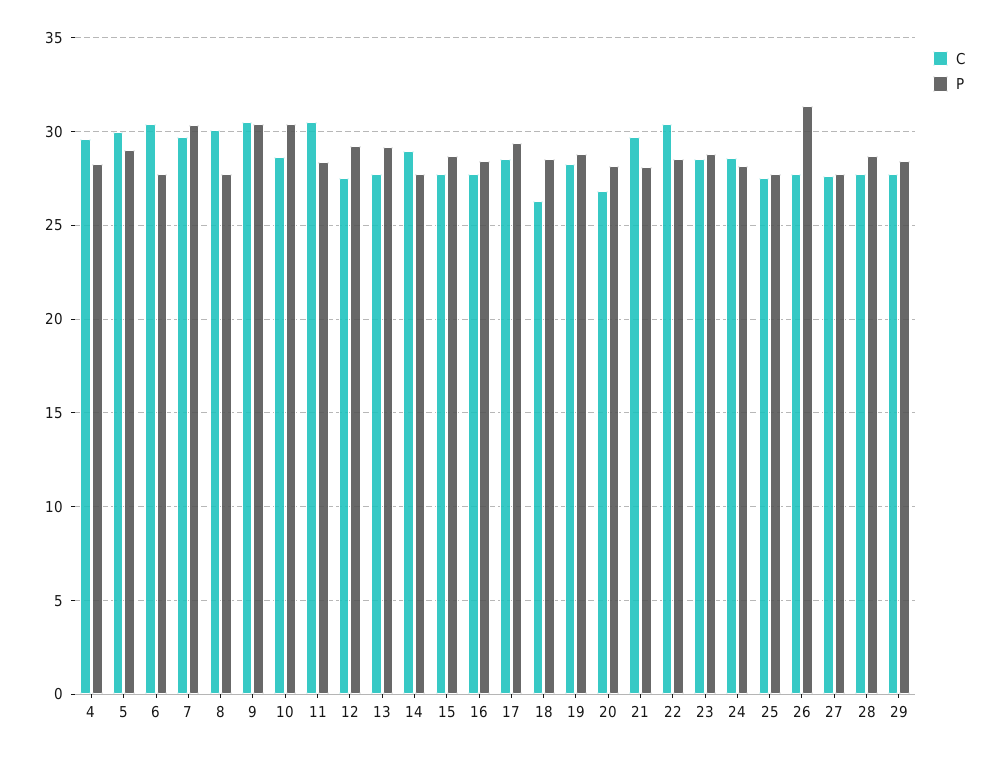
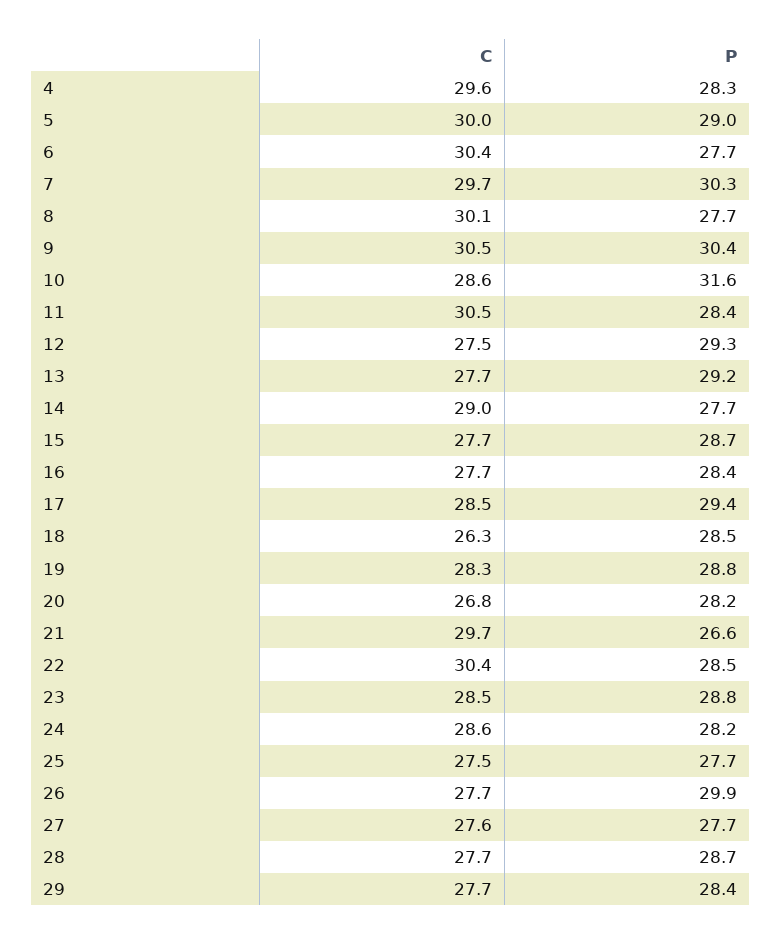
P, 10: 30.5 -> 31.6
P, 21: 28 -> 26.6
P, 26: 31.5 -> 29.9

